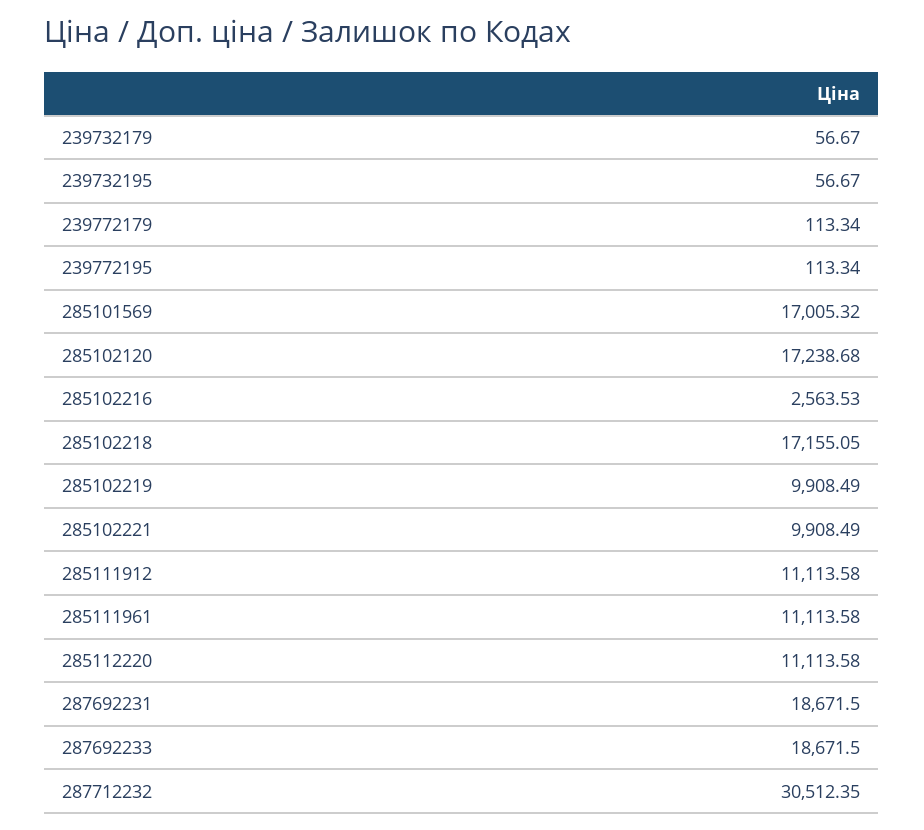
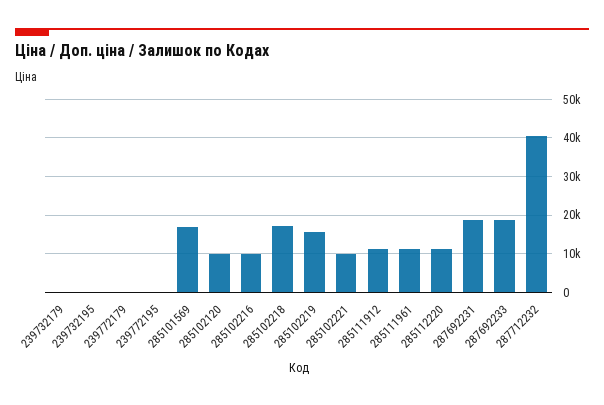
285102120: 17238.68 -> 10000
285102216: 2563.53 -> 10000
285102219: 9908.49 -> 16000
287712232: 30512.35 -> 40000

